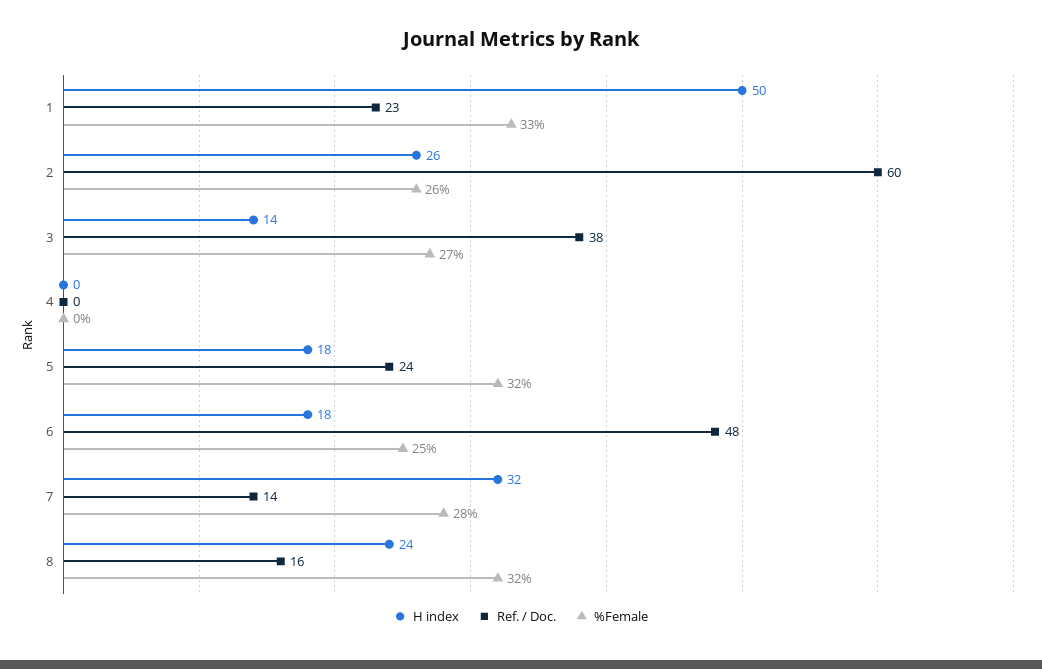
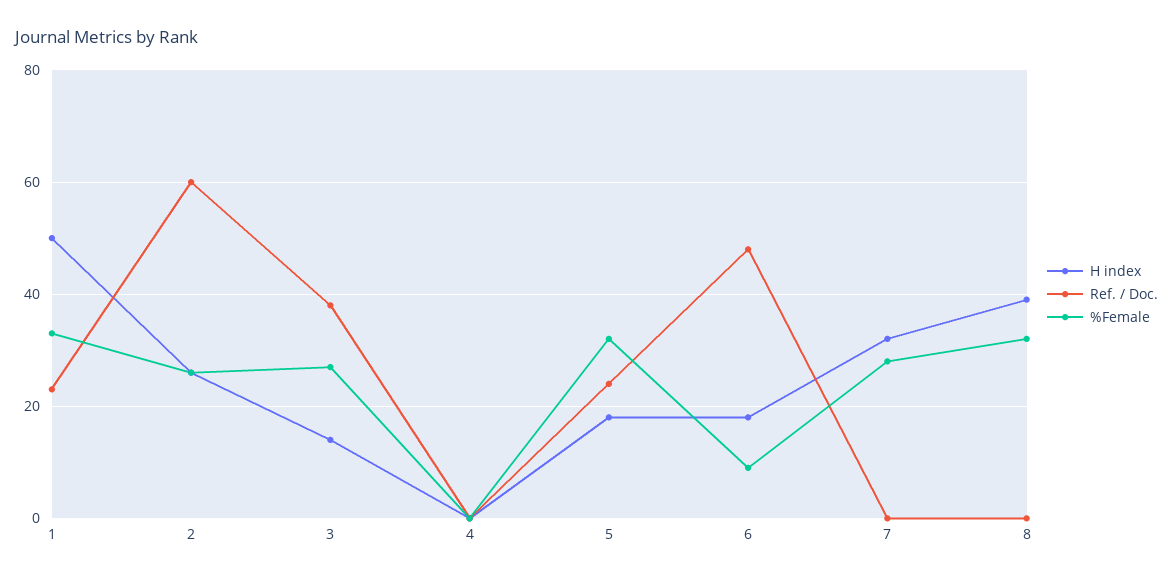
%Female, 6: 25 -> 10
Ref. / Doc., 7: 14 -> 0
H index, 8: 24 -> 40
Ref. / Doc., 8: 16 -> 0

